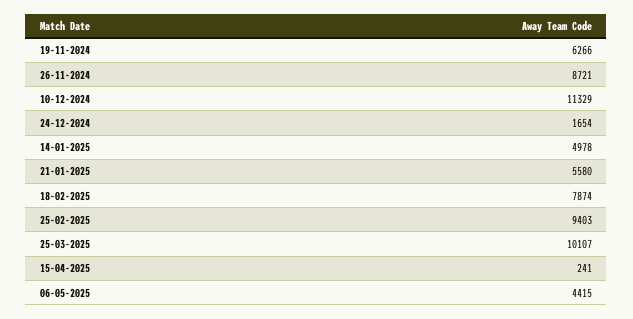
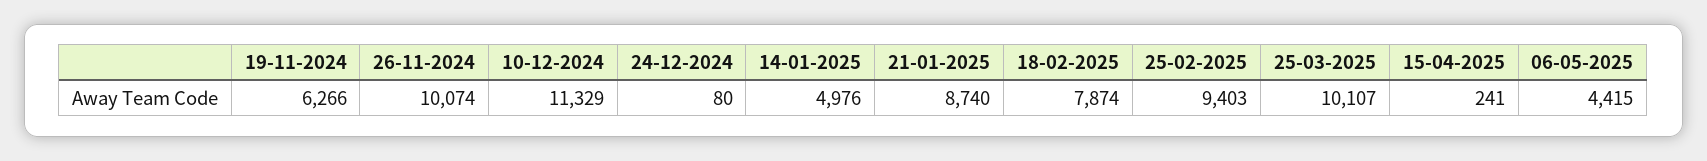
26-11-2024: 8721 -> 10074
24-12-2024: 1654 -> 80
14-01-2025: 4978 -> 4976
21-01-2025: 5580 -> 8740

